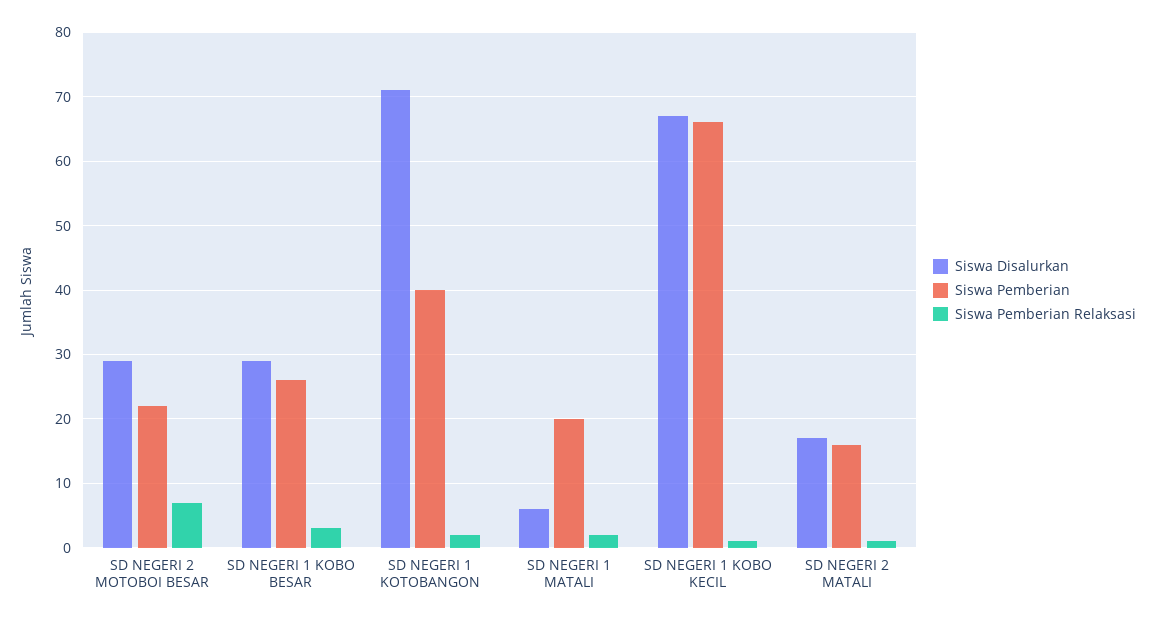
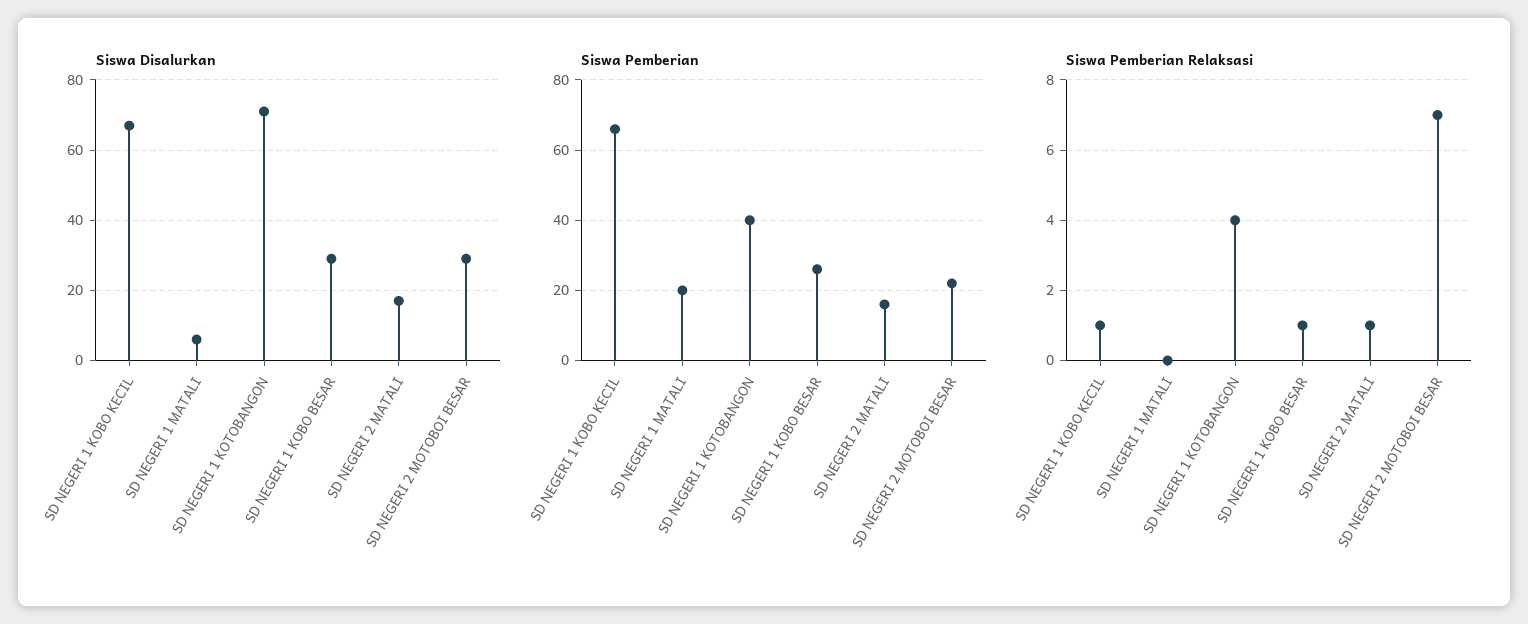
Siswa Pemberian Relaksasi, SD NEGERI 1 KOBO BESAR: 3 -> 1
Siswa Pemberian Relaksasi, SD NEGERI 1 KOTOBANGON: 2 -> 4
Siswa Pemberian Relaksasi, SD NEGERI 1 MATALI: 2 -> 0

